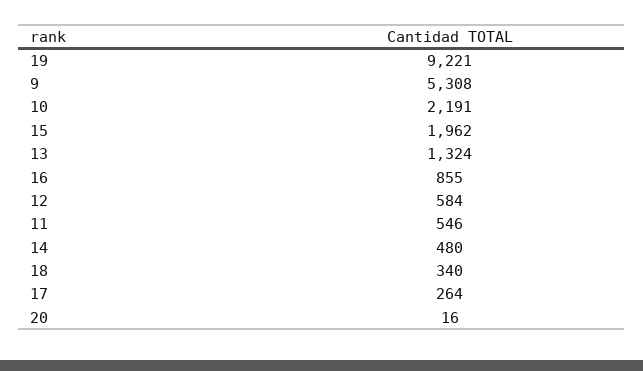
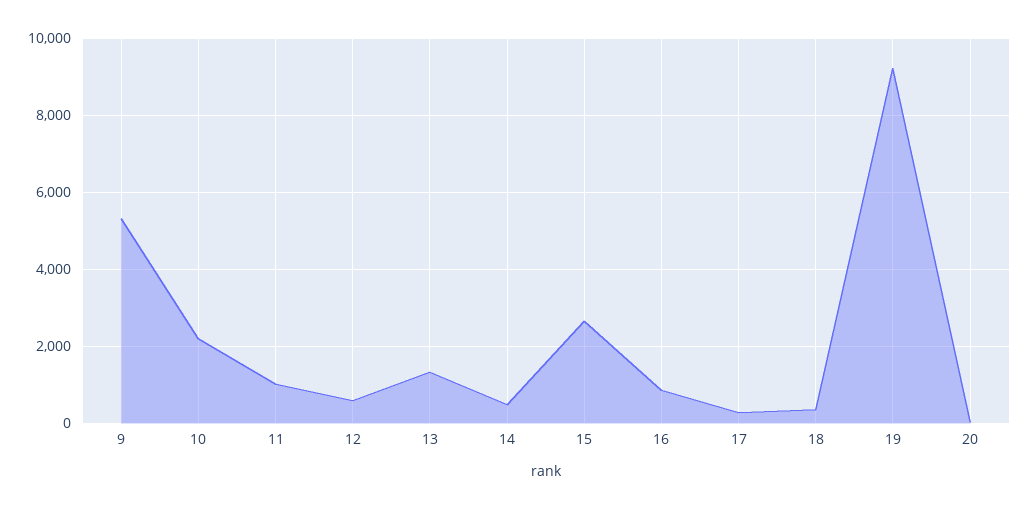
15: 1962 -> 2600
11: 546 -> 1000

